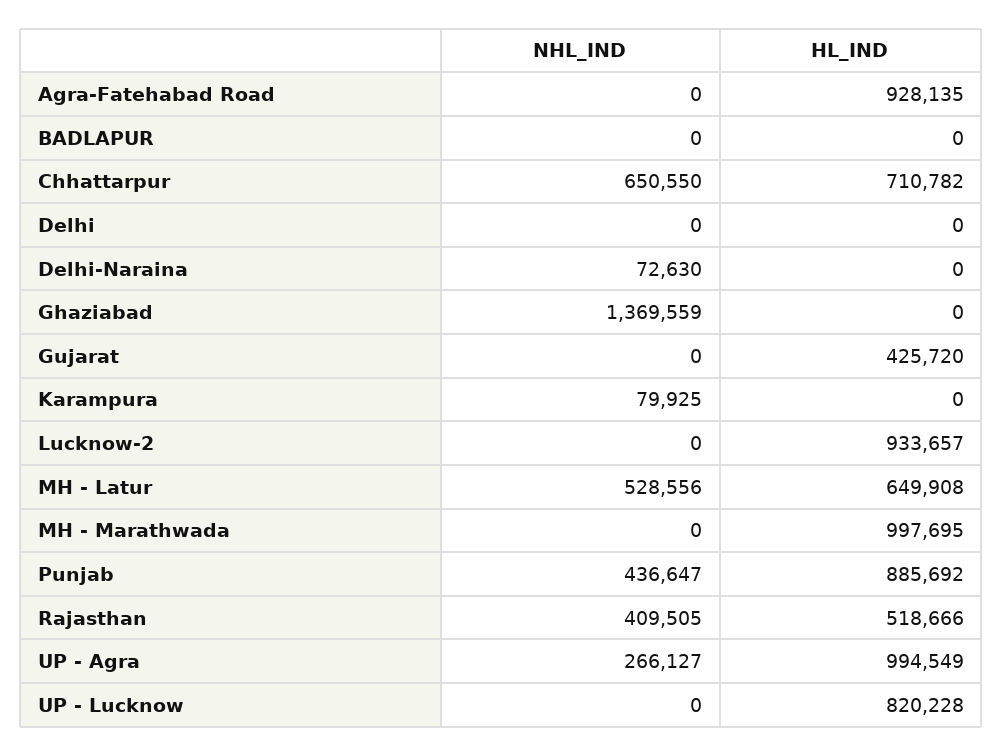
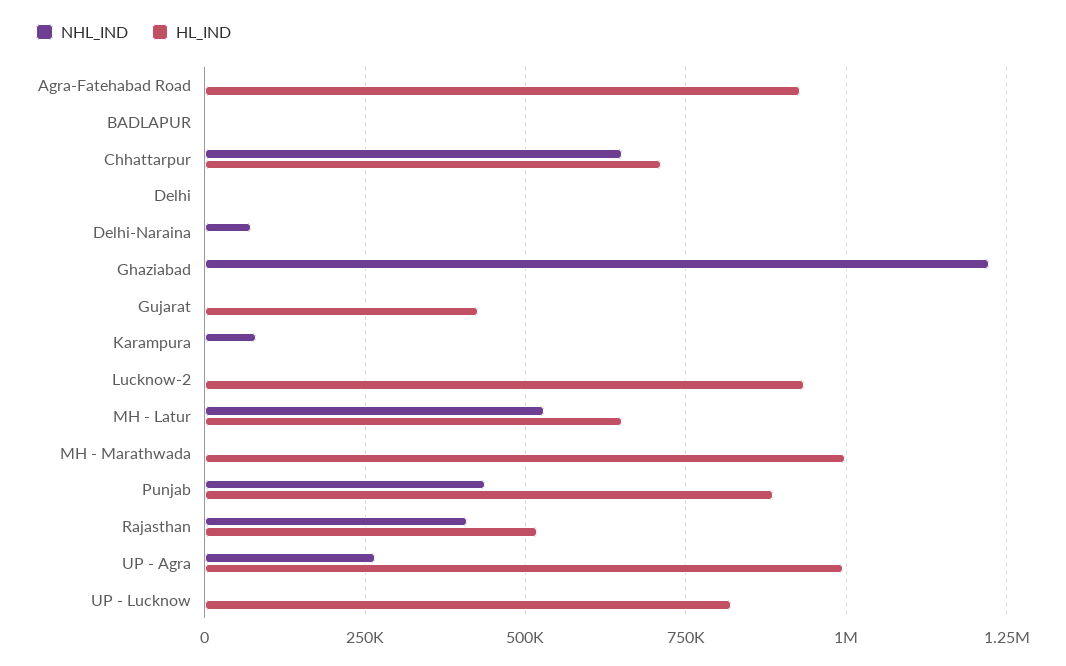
NHL_IND, Ghaziabad: 1369559 -> 1225000

